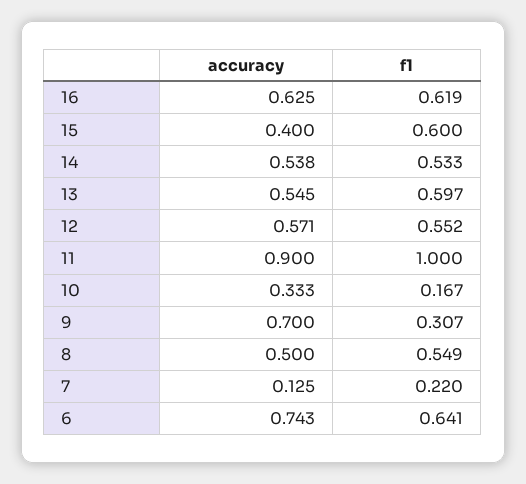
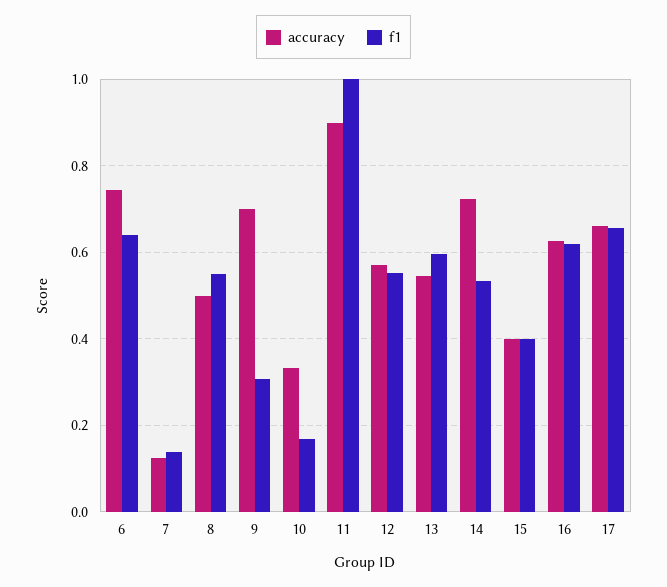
f1, 15: 0.6 -> 0.4
accuracy, 14: 0.538 -> 0.72
f1, 7: 0.22 -> 0.14
accuracy, 17: none -> 0.66
f1, 17: none -> 0.66

